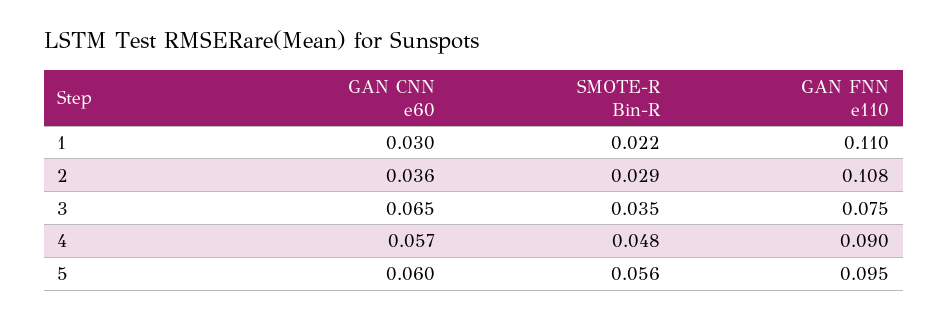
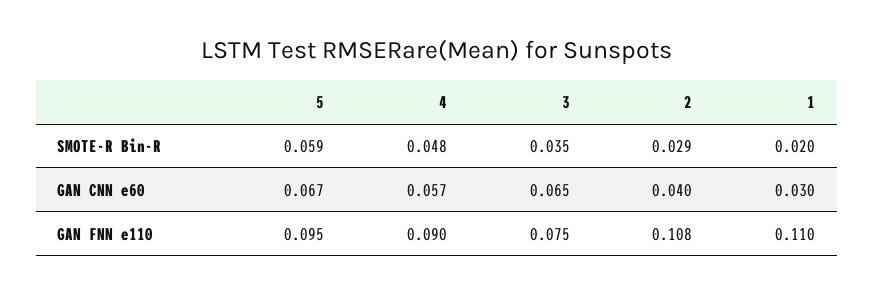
SMOTE-R Bin-R, 1: 0.022 -> 0.02
GAN CNN e60, 2: 0.036 -> 0.04
GAN CNN e60, 5: 0.06 -> 0.067
SMOTE-R Bin-R, 5: 0.056 -> 0.059

